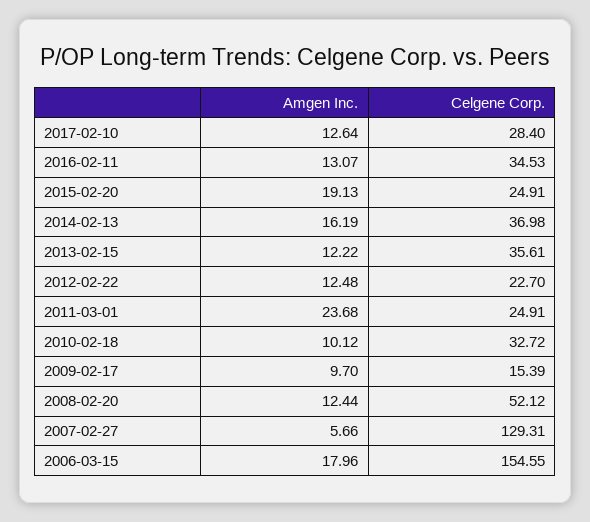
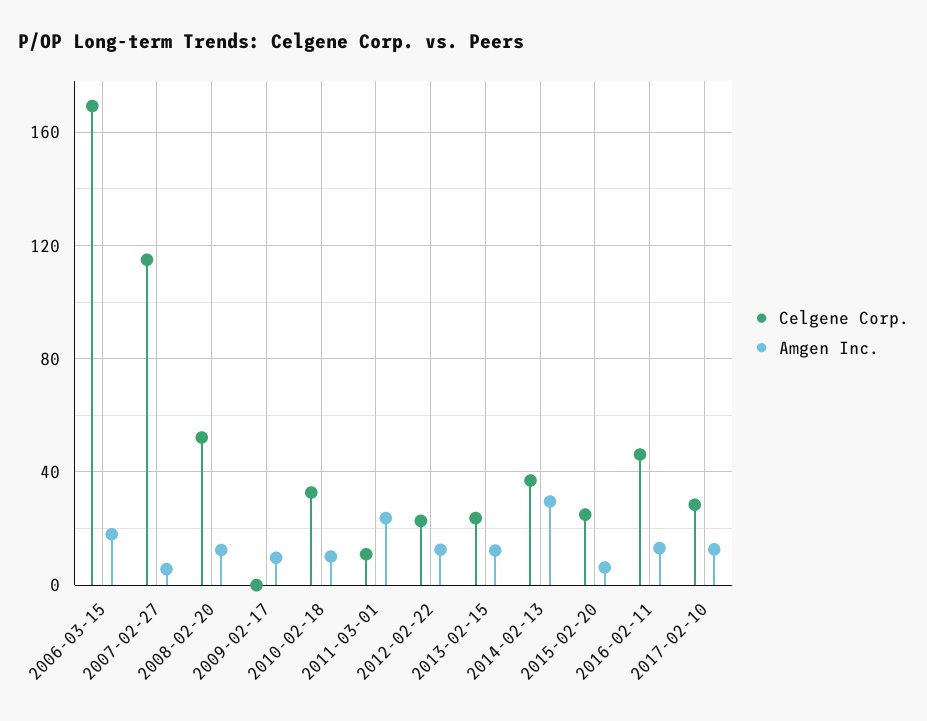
Celgene Corp., 2016-02-11: 34.53 -> 45
Amgen Inc., 2015-02-20: 19.13 -> 5
Amgen Inc., 2014-02-13: 16.19 -> 30
Celgene Corp., 2013-02-15: 35.61 -> 25
Celgene Corp., 2011-03-01: 24.91 -> 10
Celgene Corp., 2009-02-17: 15.39 -> 0
Celgene Corp., 2007-02-27: 129.31 -> 115
Celgene Corp., 2006-03-15: 154.55 -> 170

